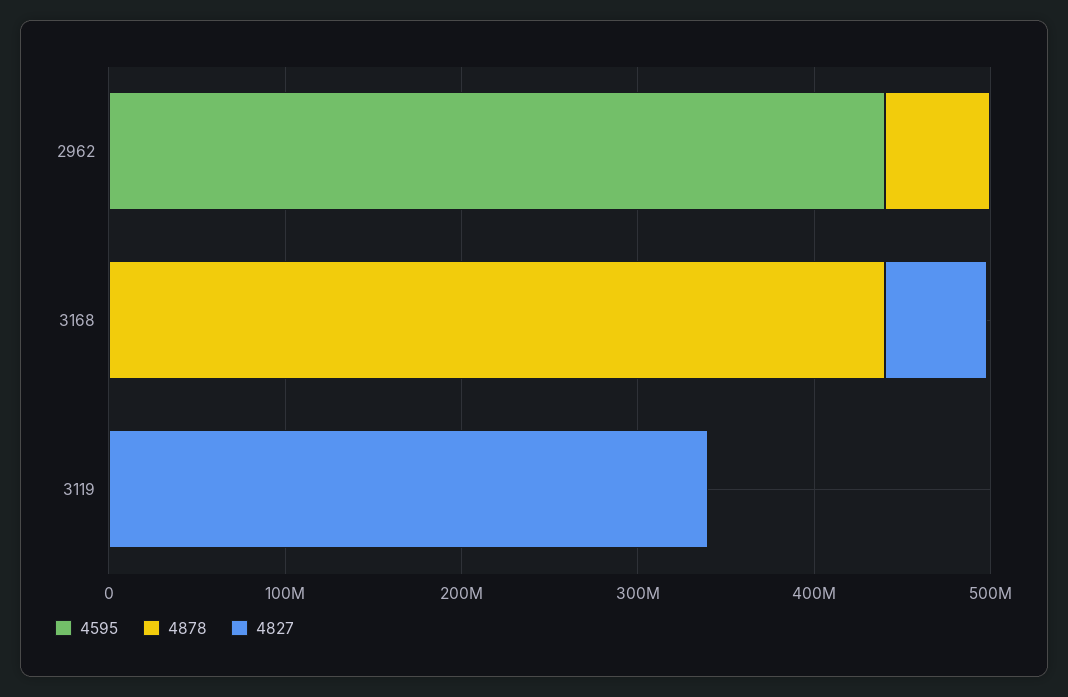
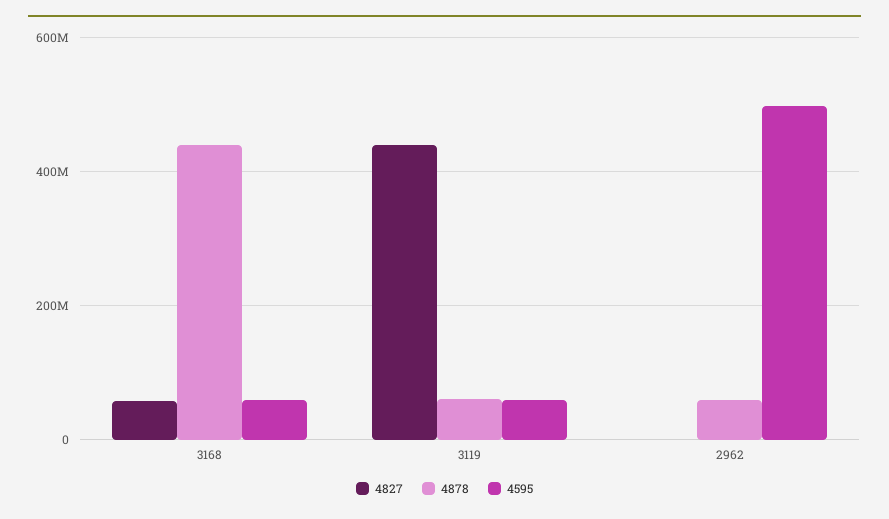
4595, 2962: 440000000 -> 500000000
4595, 3168: 0 -> 60000000
4595, 3119: 0 -> 60000000
4878, 3119: 0 -> 60000000
4827, 3119: 340000000 -> 440000000

